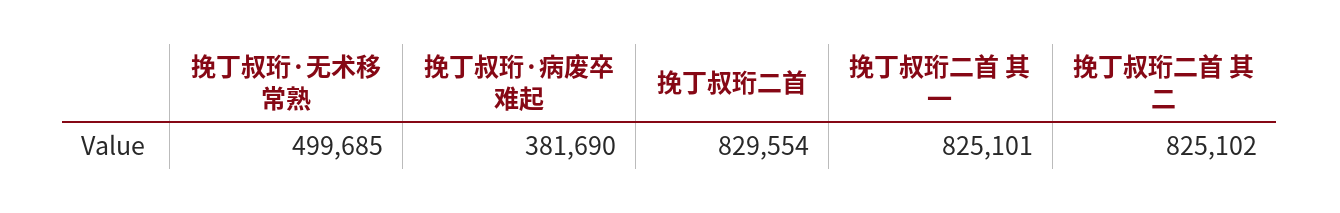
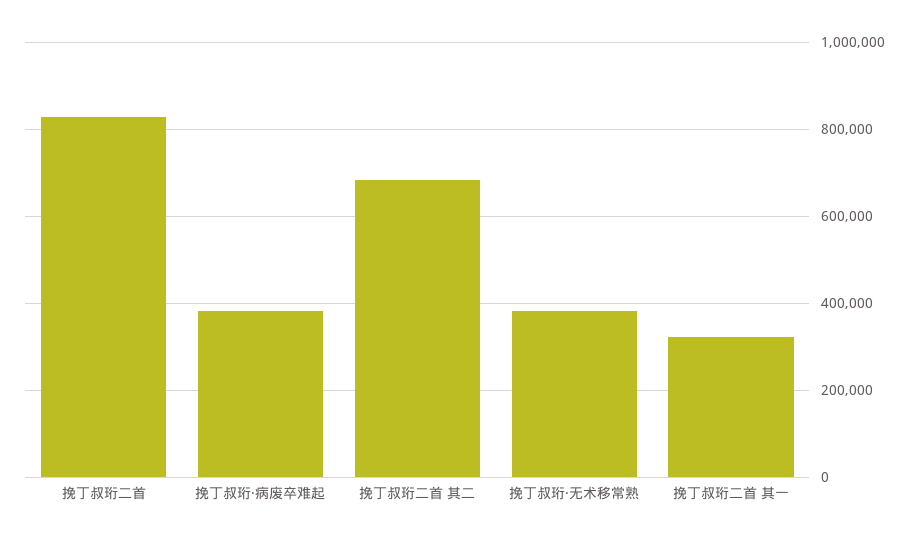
挽丁叔珩·无术移常熟: 499685 -> 380000
挽丁叔珩二首 其一: 825101 -> 320000
挽丁叔珩二首 其二: 825102 -> 680000

